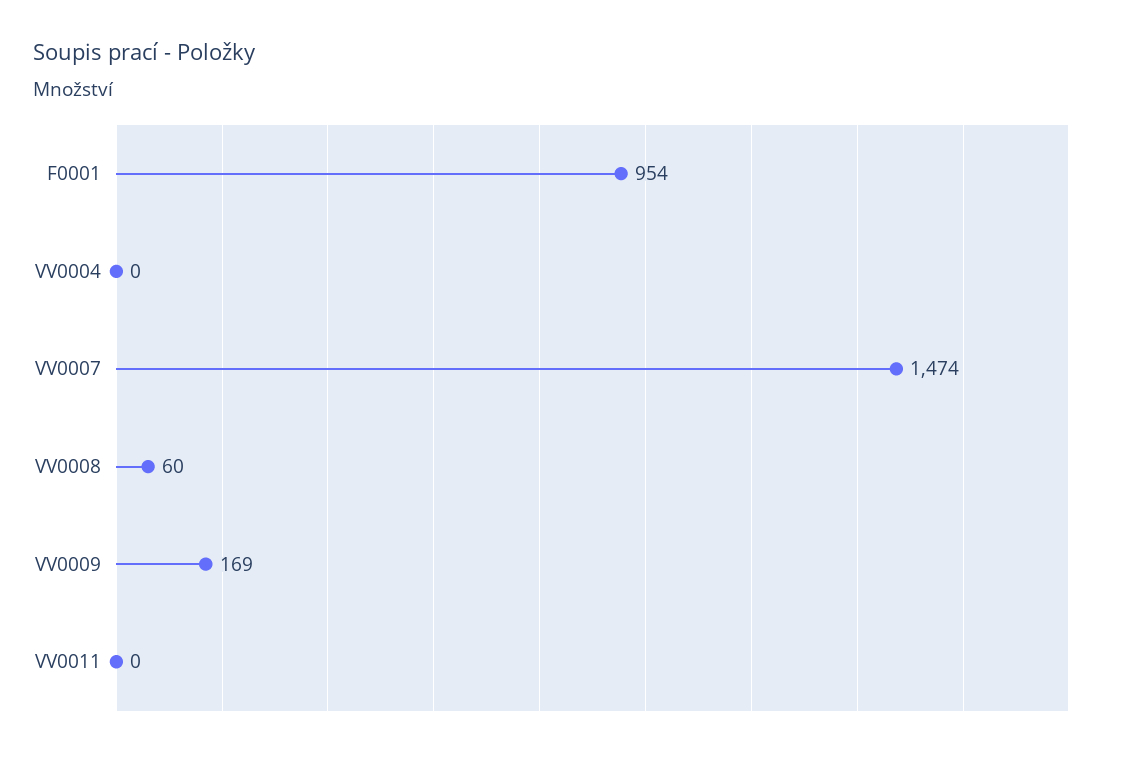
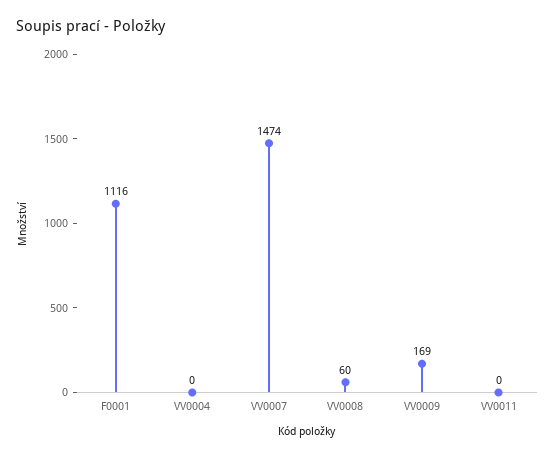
F0001: 954 -> 1116

